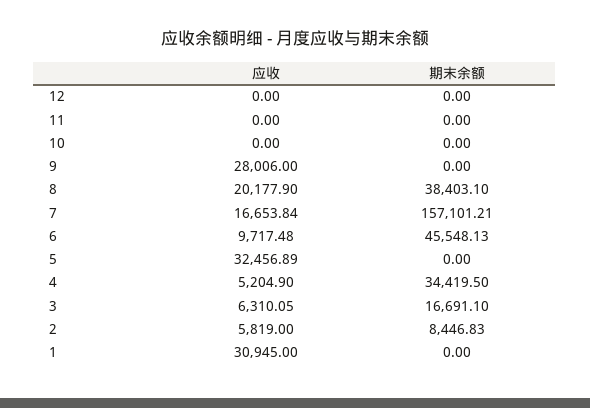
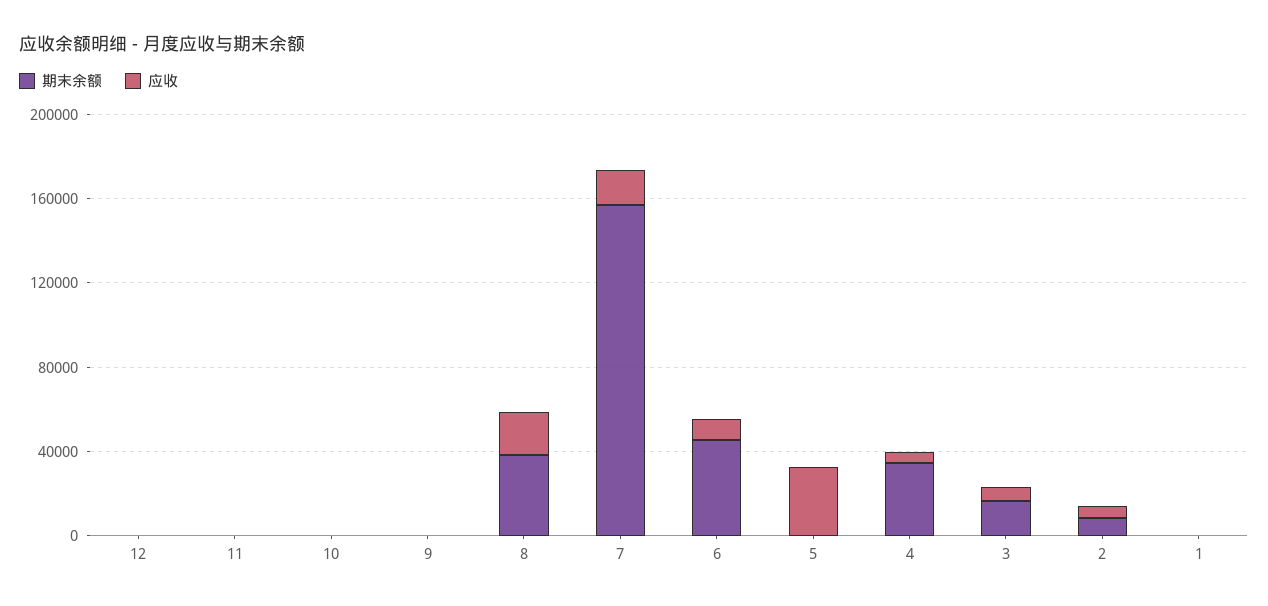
应收, 9: 28006 -> 0
应收, 1: 30945 -> 0

